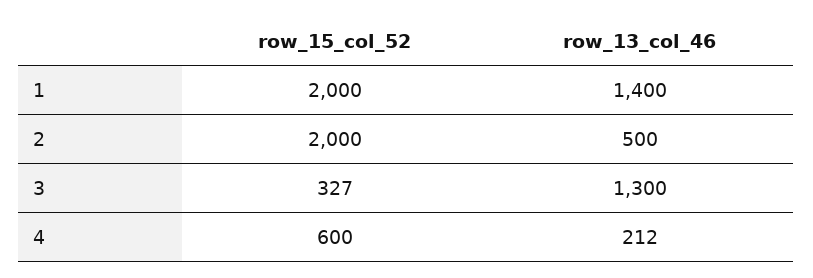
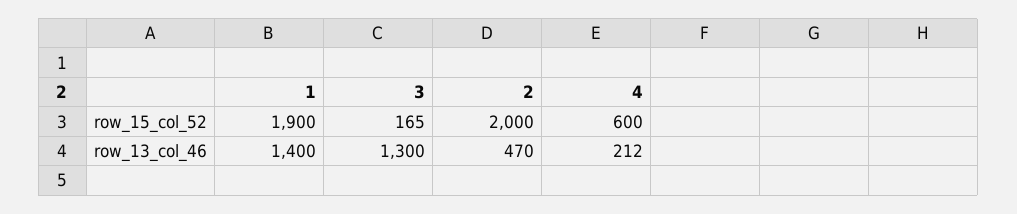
row_15_col_52, 1: 2000 -> 1900
row_13_col_46, 2: 500 -> 470
row_15_col_52, 3: 327 -> 165

